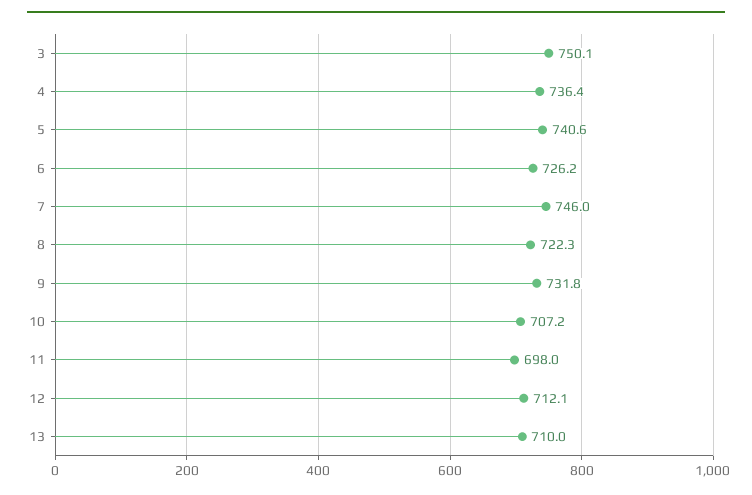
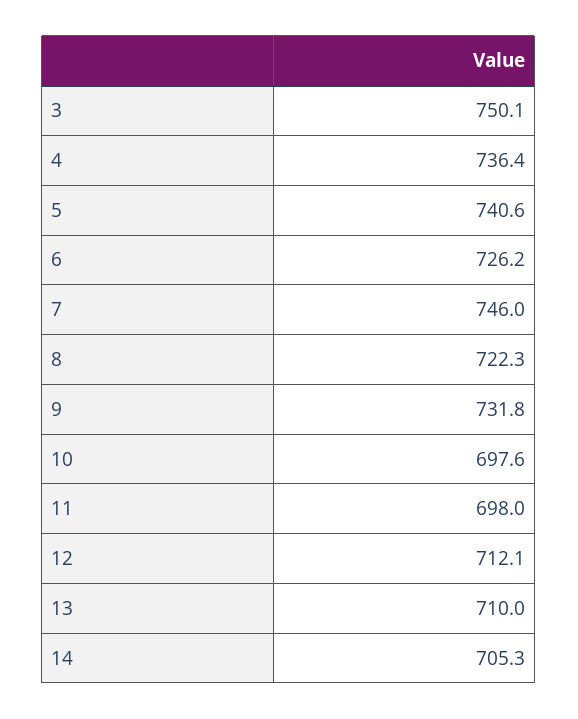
10: 707.2 -> 697.6
14: none -> 705.3

